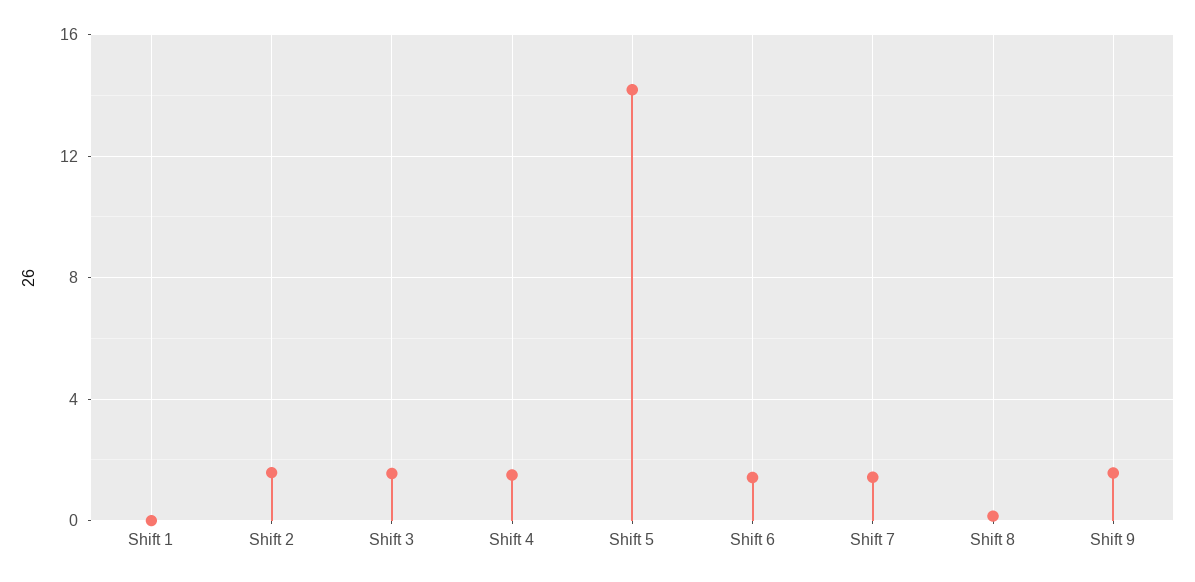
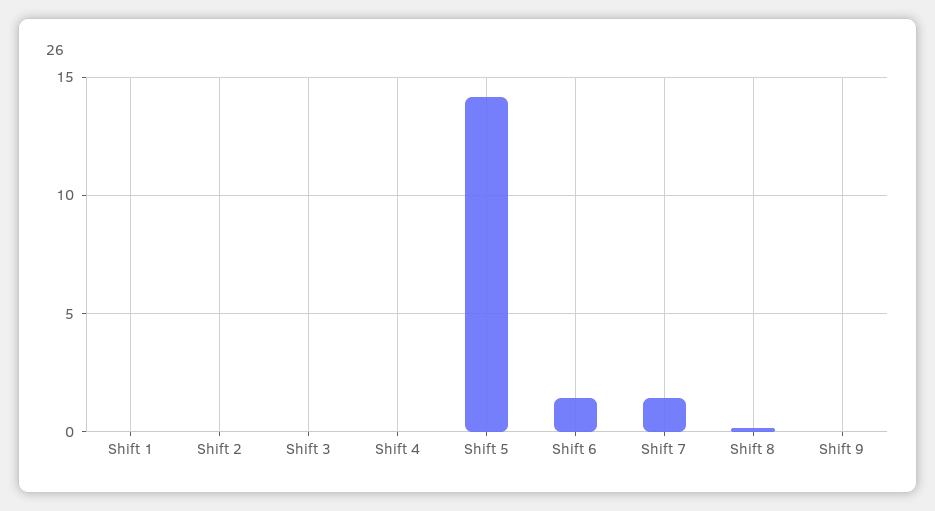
Shift 2: 1.5 -> 0
Shift 3: 1.5 -> 0
Shift 4: 1.5 -> 0
Shift 9: 1.5 -> 0

